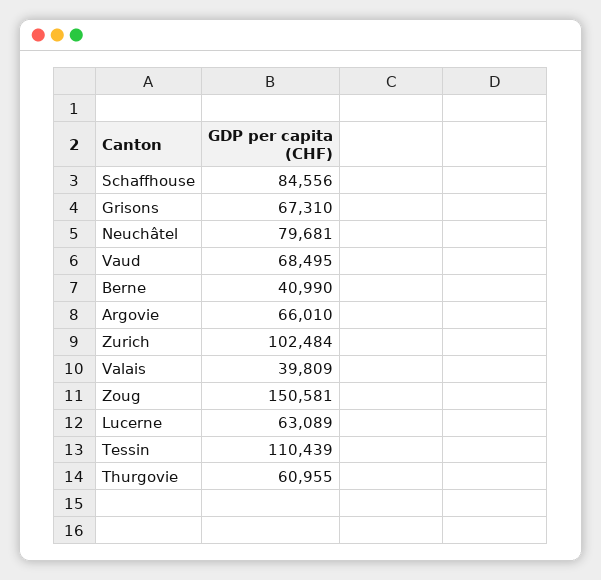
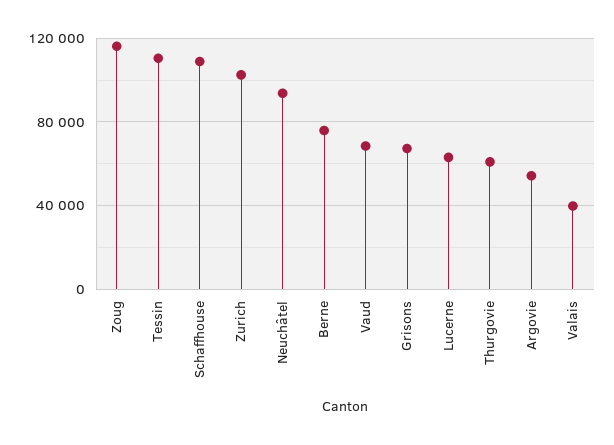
Schaffhouse: 84556 -> 110000
Neuchâtel: 79681 -> 95000
Berne: 40990 -> 75000
Argovie: 66010 -> 55000
Zoug: 150581 -> 115000

